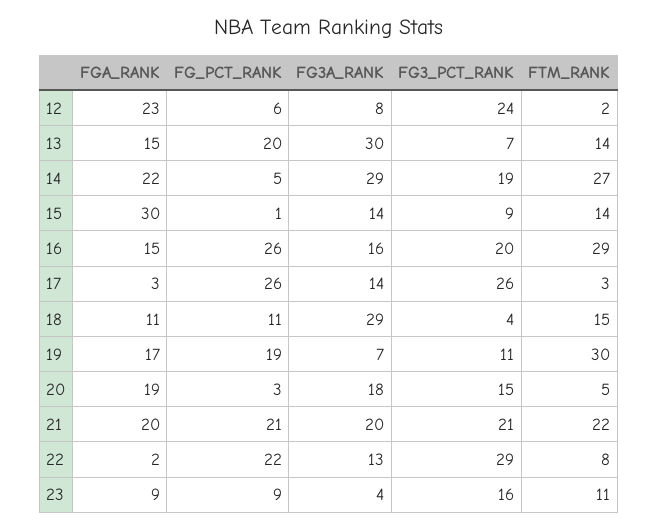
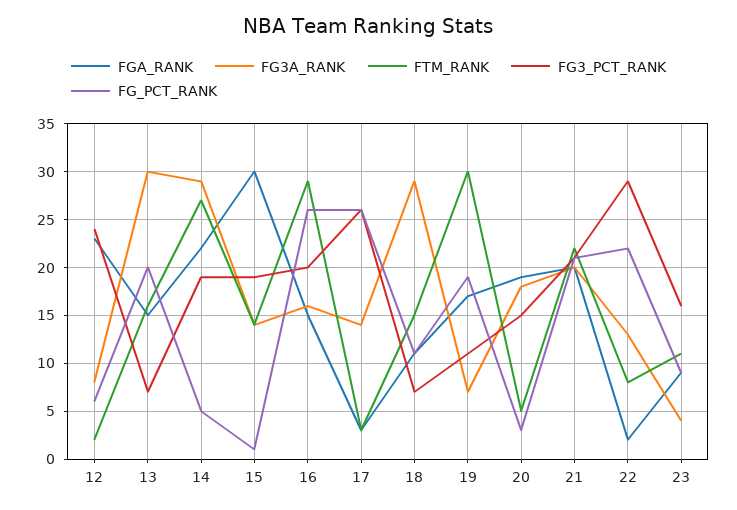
FTM_RANK, 13: 14 -> 16
FG3_PCT_RANK, 15: 9 -> 19
FG3_PCT_RANK, 18: 4 -> 7

